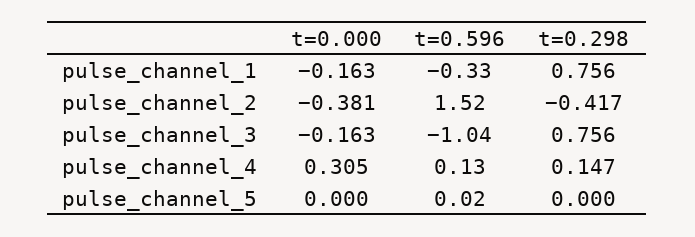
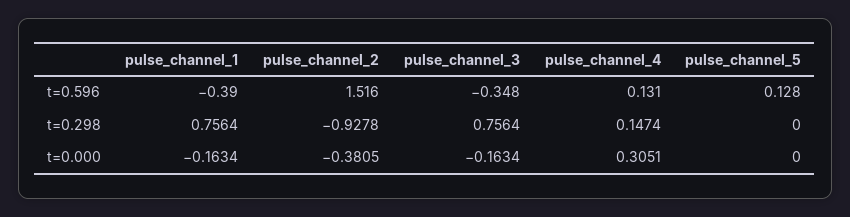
t=0.596, pulse_channel_1: -0.33 -> -0.39
t=0.298, pulse_channel_2: -0.417 -> -0.9278
t=0.596, pulse_channel_3: -1.04 -> -0.348
t=0.596, pulse_channel_5: 0.02 -> 0.128

